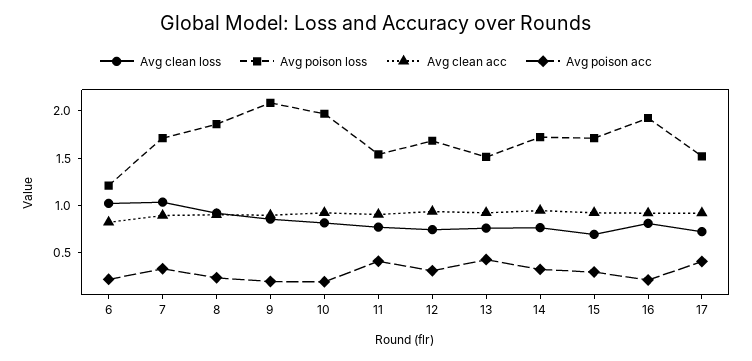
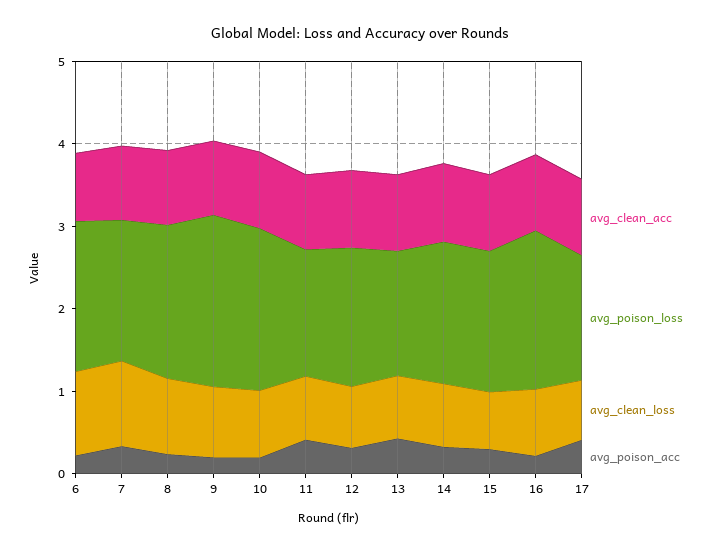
Avg poison loss, 6: 1.2 -> 1.8

